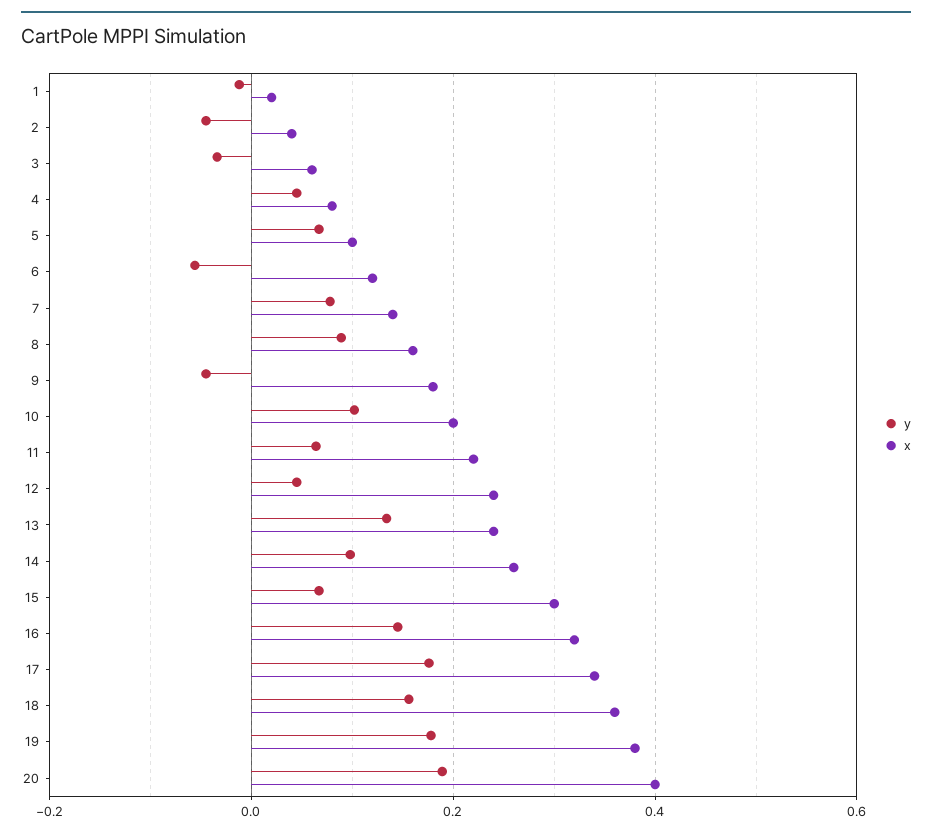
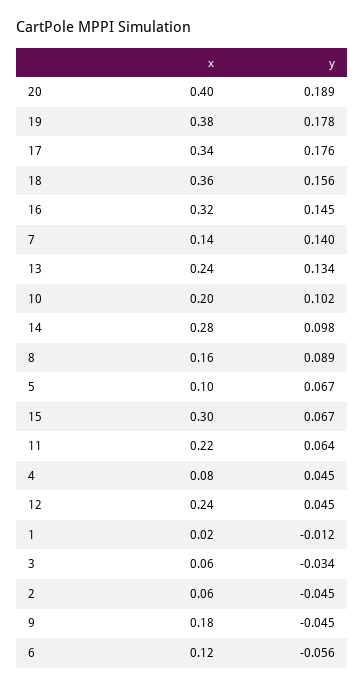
x, 2: 0.04 -> 0.06
y, 7: 0.08 -> 0.14
x, 14: 0.26 -> 0.28

